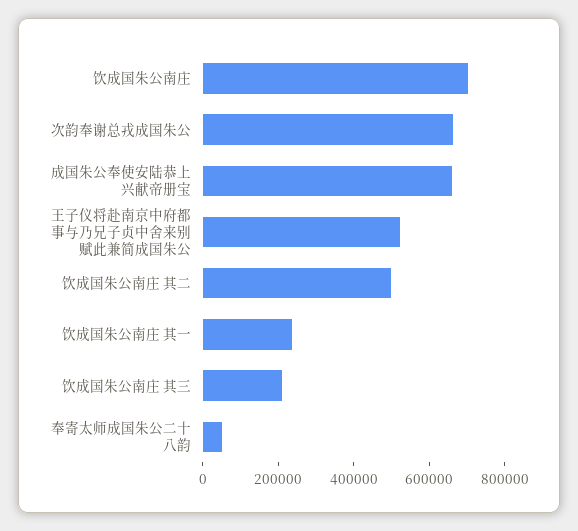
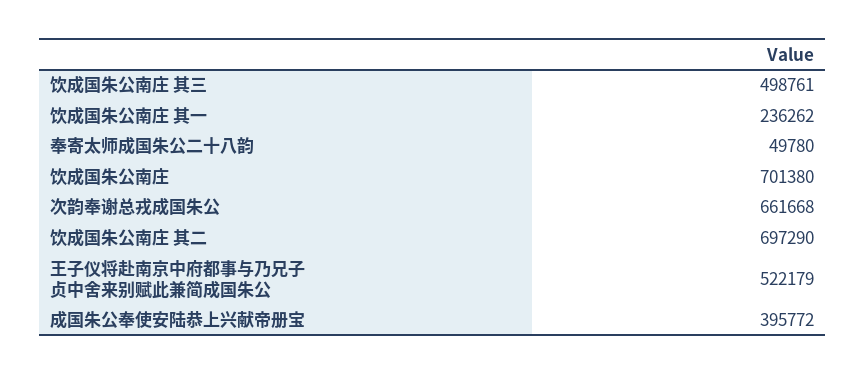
成国朱公奉使安陆恭上兴献帝册宝: 650000 -> 395772
饮成国朱公南庄 其二: 500000 -> 697290
饮成国朱公南庄 其三: 200000 -> 498761

